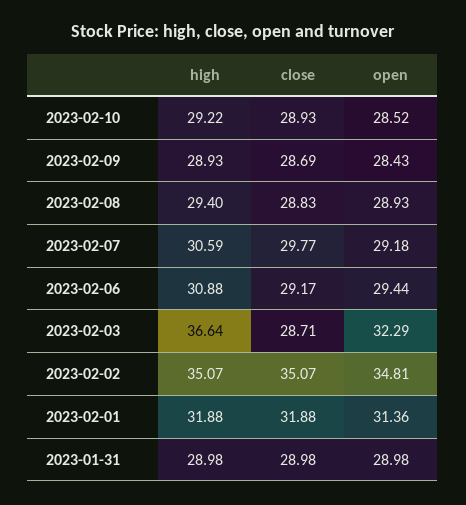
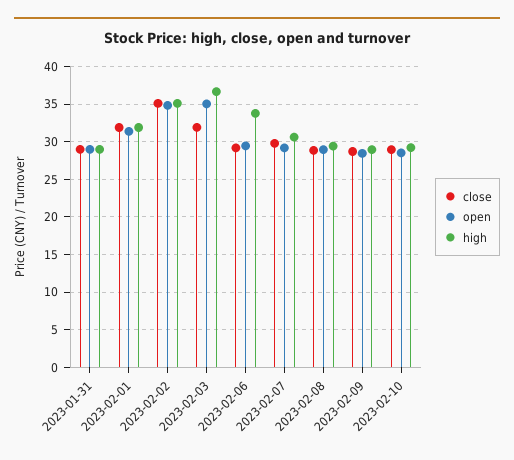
high, 2023-02-06: 30.88 -> 34
close, 2023-02-03: 28.71 -> 32
open, 2023-02-03: 32.29 -> 35

